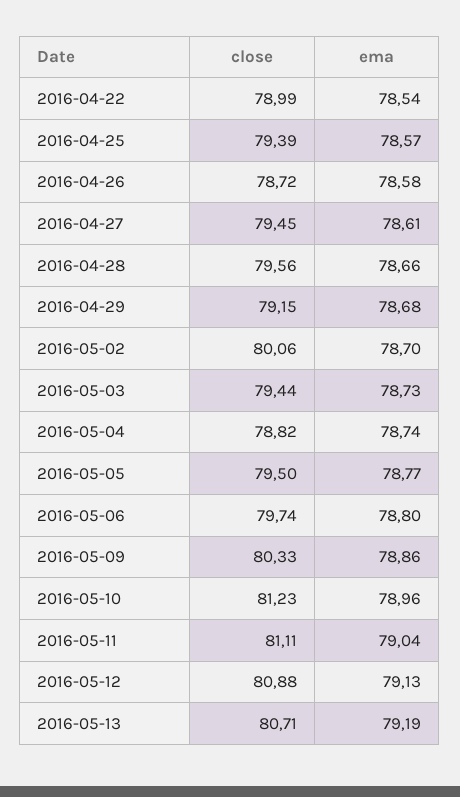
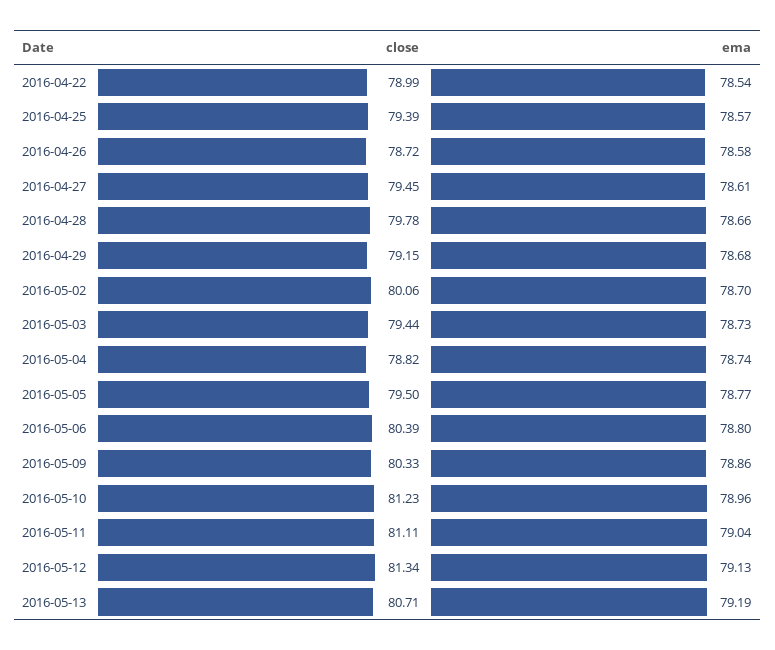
close, 2016-04-28: 79.56 -> 79.78
close, 2016-05-06: 79.74 -> 80.39
close, 2016-05-12: 80.88 -> 81.34

